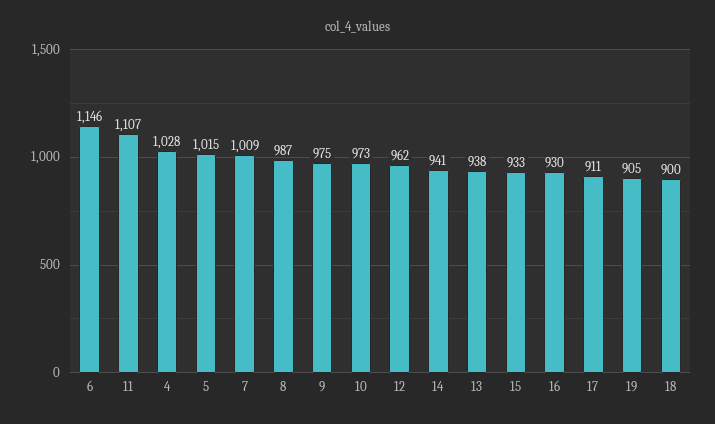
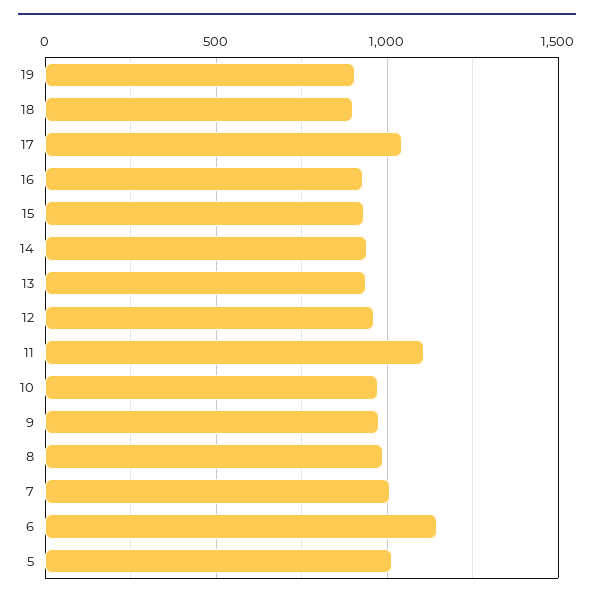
4: 1028 -> none
17: 911 -> 1050

